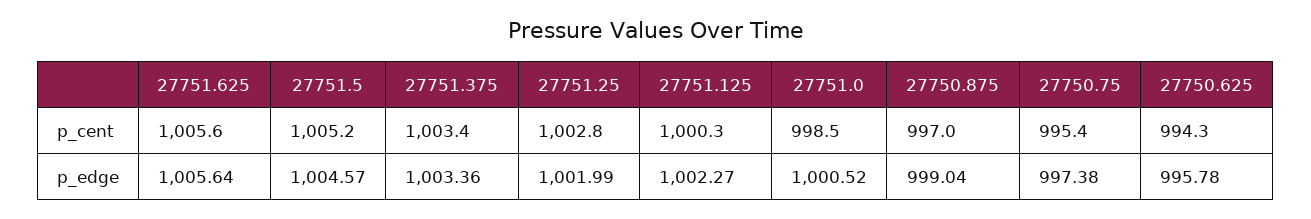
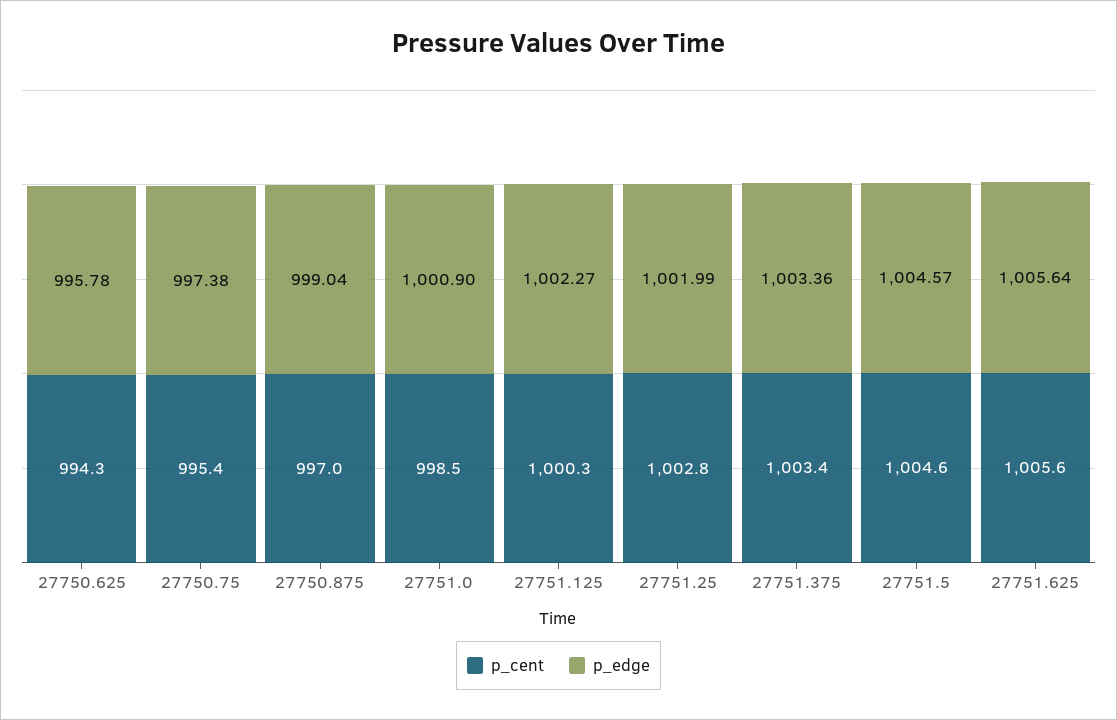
p_cent, 27751.5: 1005.2 -> 1004.6
p_edge, 27751.0: 1000.52 -> 1000.9

